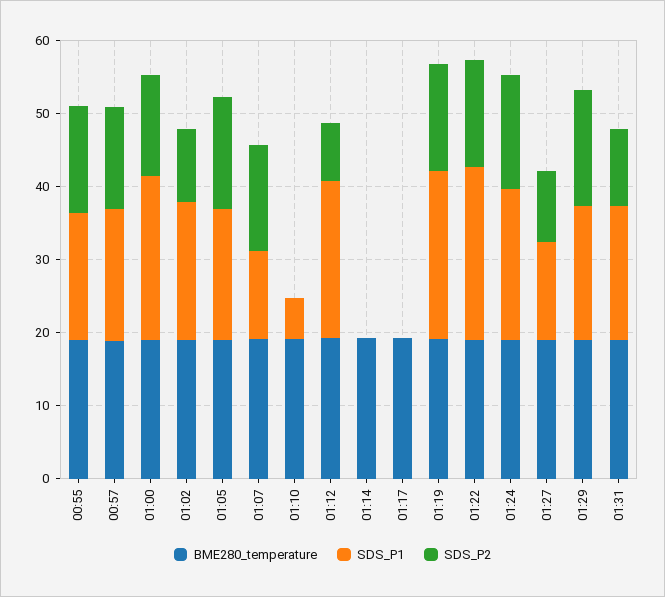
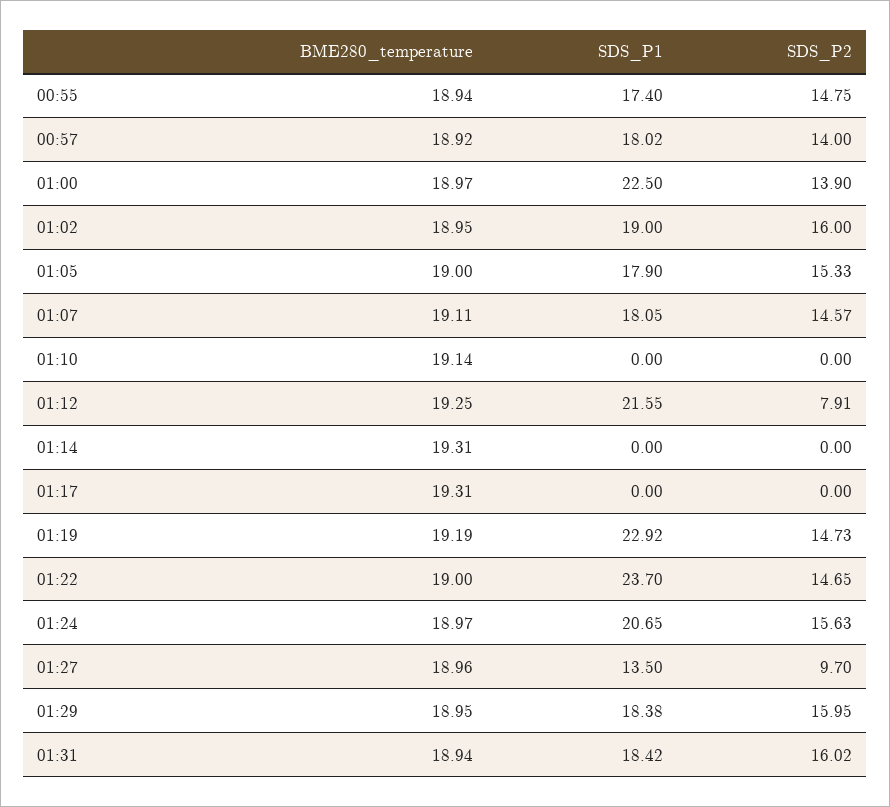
SDS_P2, 01:02: 10 -> 16
SDS_P1, 01:07: 12 -> 18.05
SDS_P1, 01:10: 6 -> 0
SDS_P2, 01:31: 10 -> 16.02

